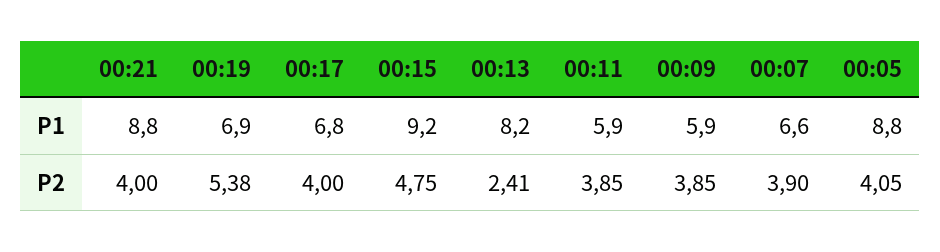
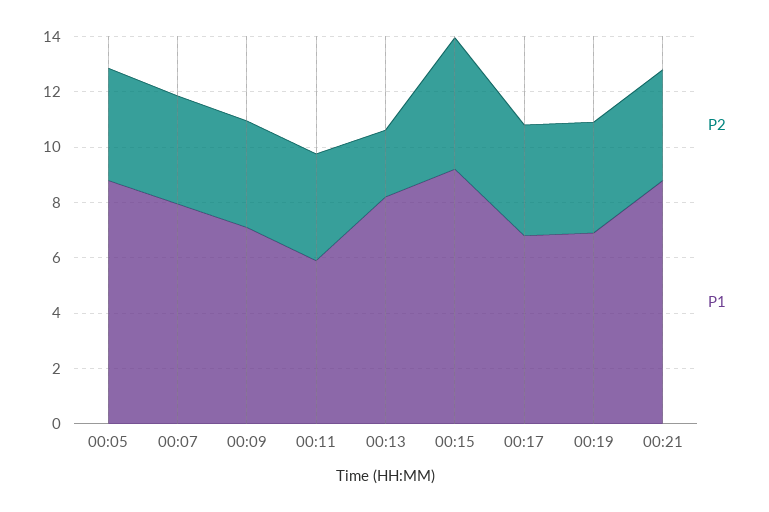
P1, 00:09: 5.9 -> 7
P1, 00:07: 6.6 -> 8
P2, 00:19: 5.38 -> 4

